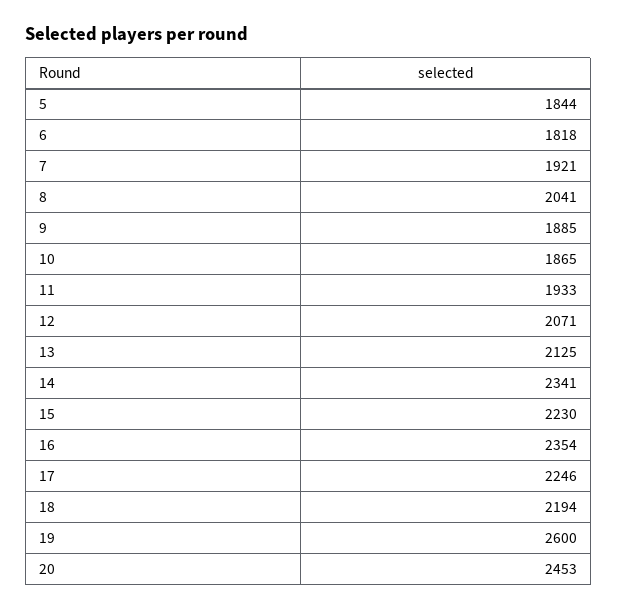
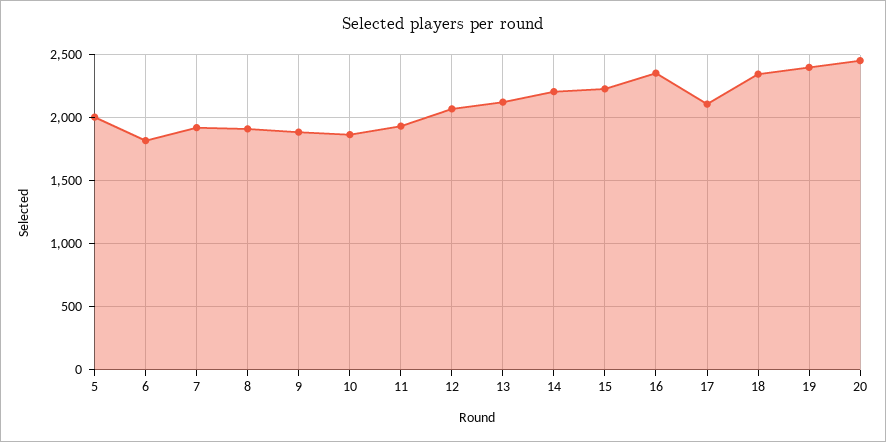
5: 1844 -> 2000
8: 2041 -> 1900
14: 2341 -> 2200
17: 2246 -> 2100
18: 2194 -> 2350
19: 2600 -> 2400

